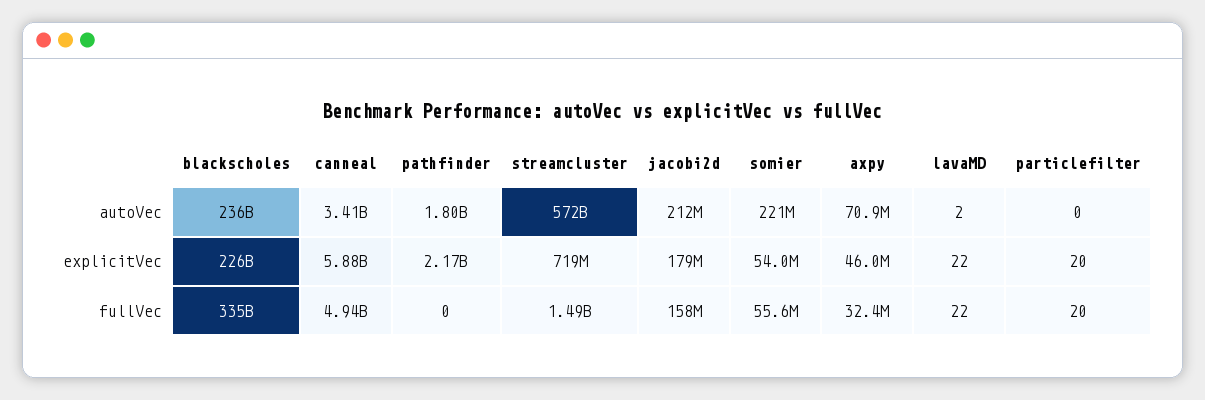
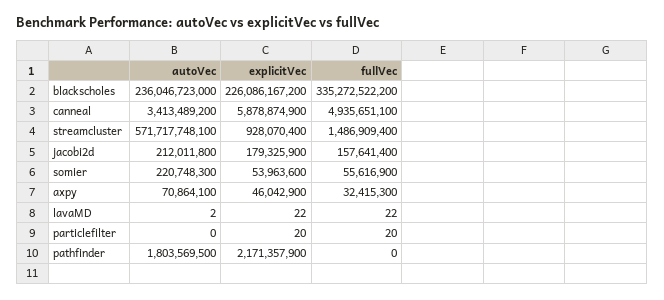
streamcluster, explicitVec: 719000000 -> 928070400

